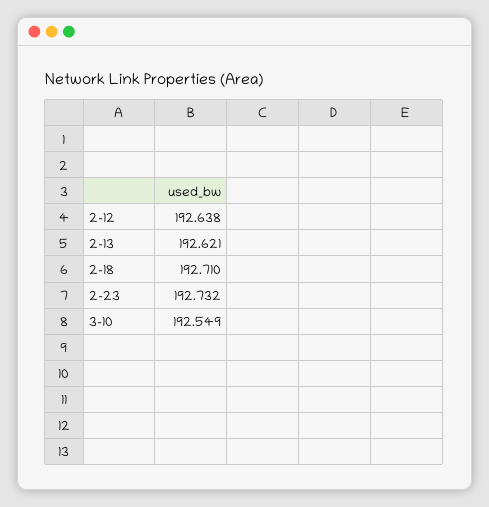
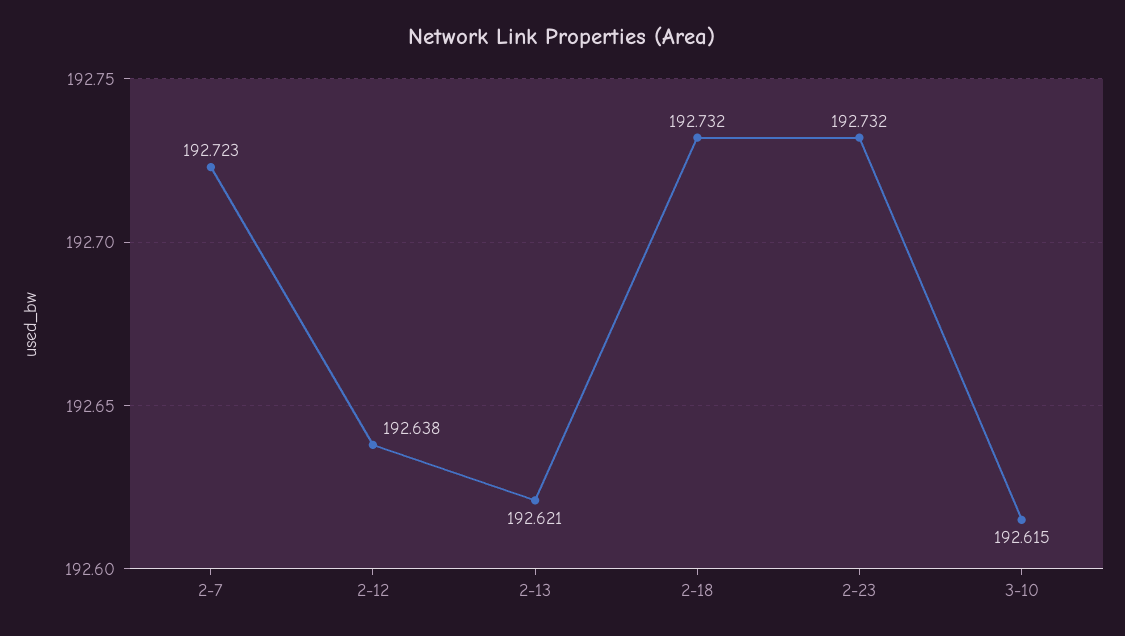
2-18: 192.71 -> 192.732
3-10: 192.549 -> 192.615
2-7: none -> 192.723

